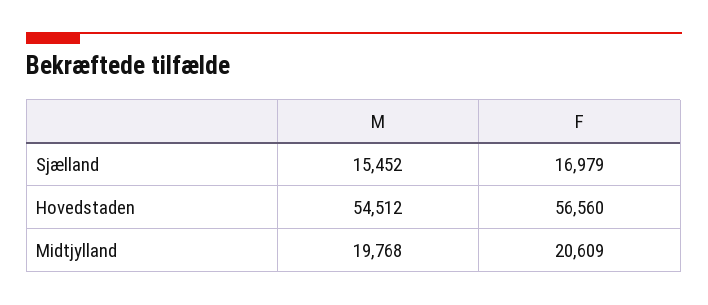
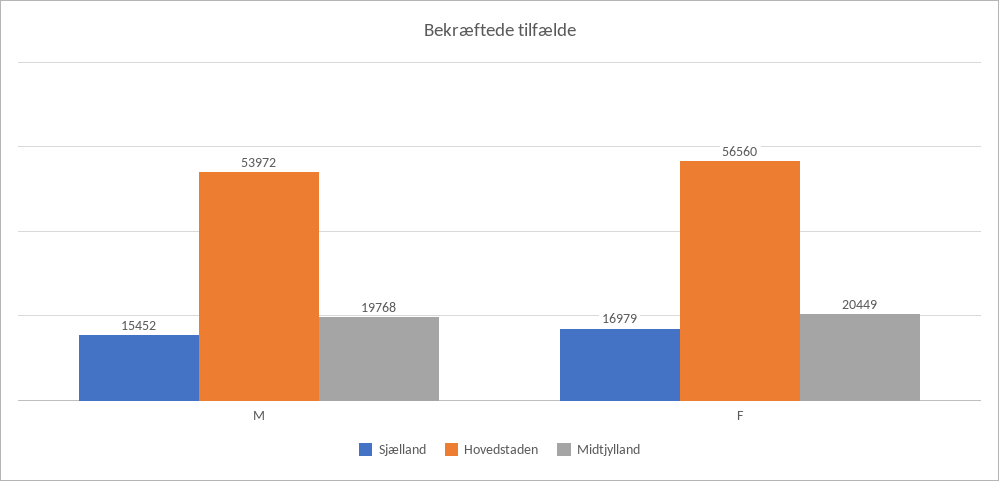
Hovedstaden, M: 54512 -> 53972
Midtjylland, F: 20609 -> 20449

